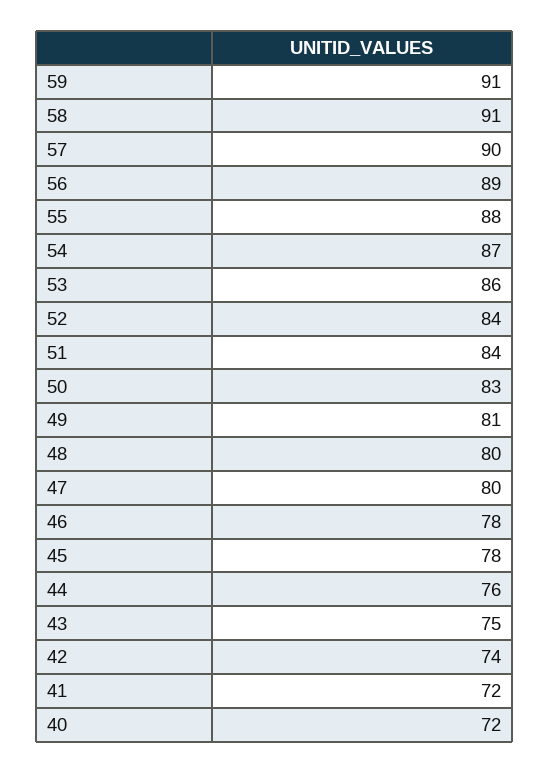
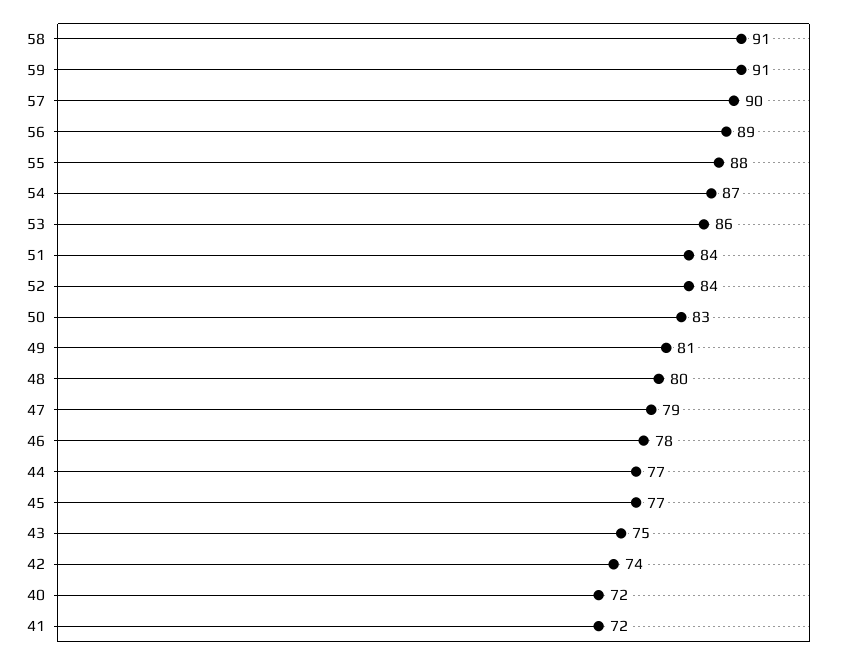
47: 80 -> 79
45: 78 -> 77
44: 76 -> 77

